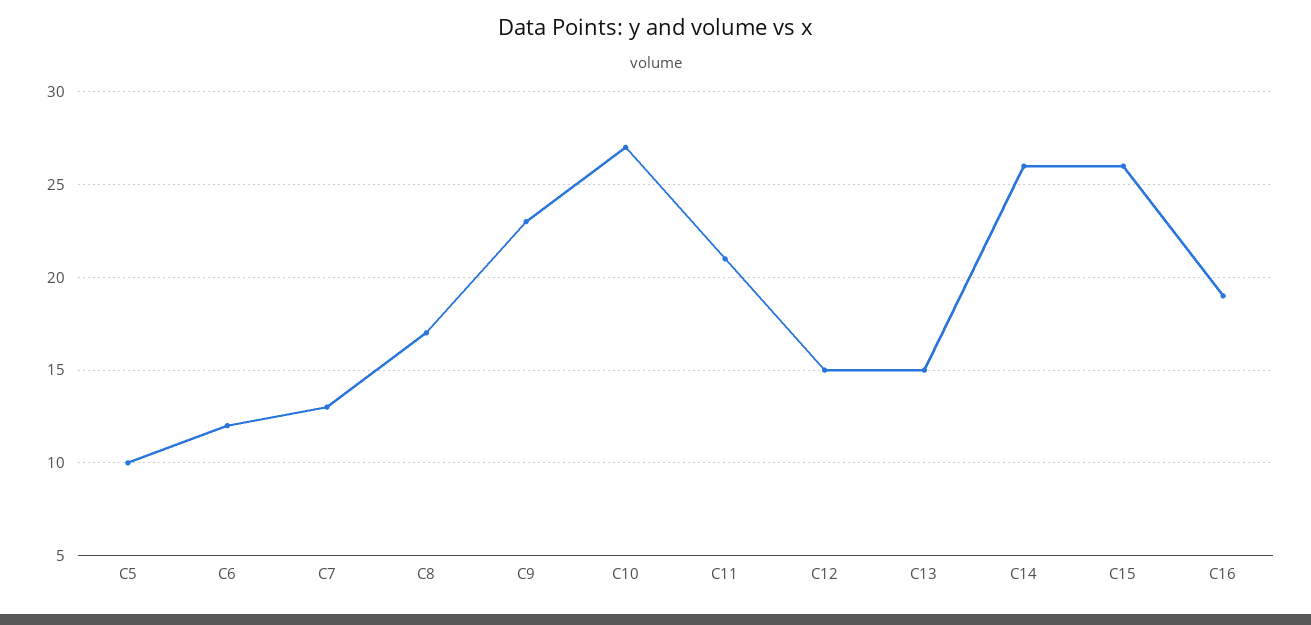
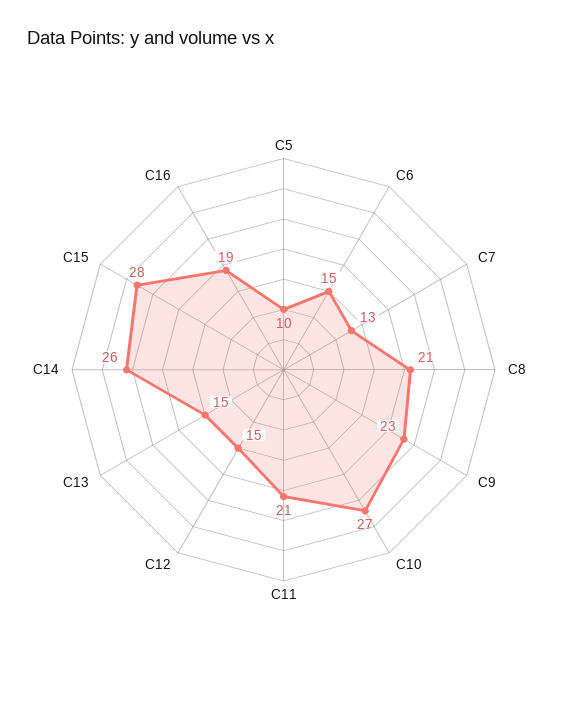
C6: 12 -> 15
C8: 17 -> 21
C15: 26 -> 28

